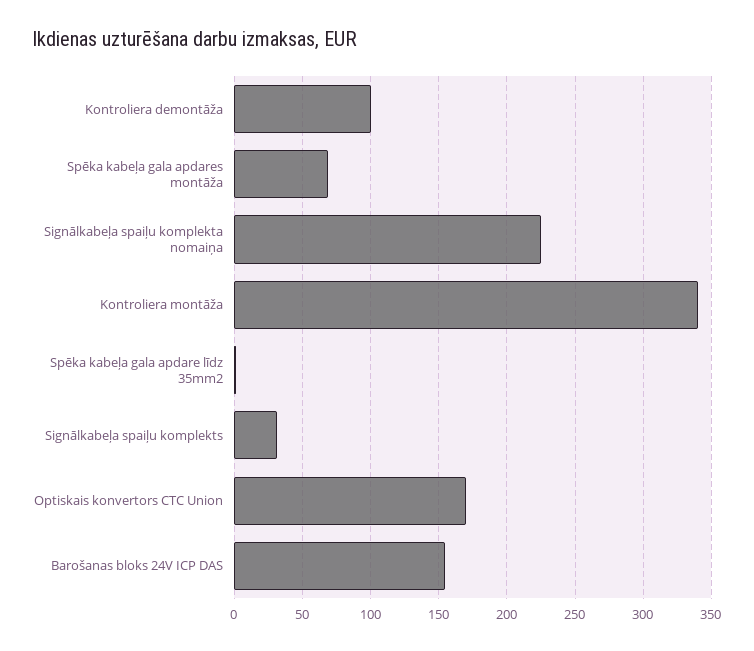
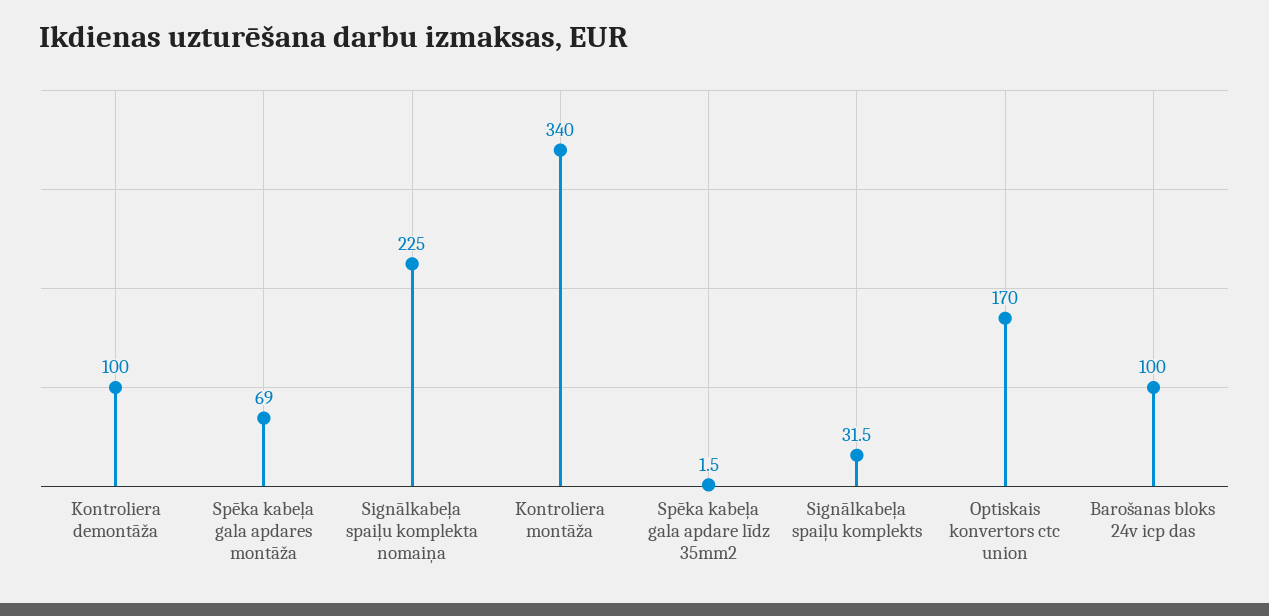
Barošanas bloks 24V ICP DAS: 155 -> 100

